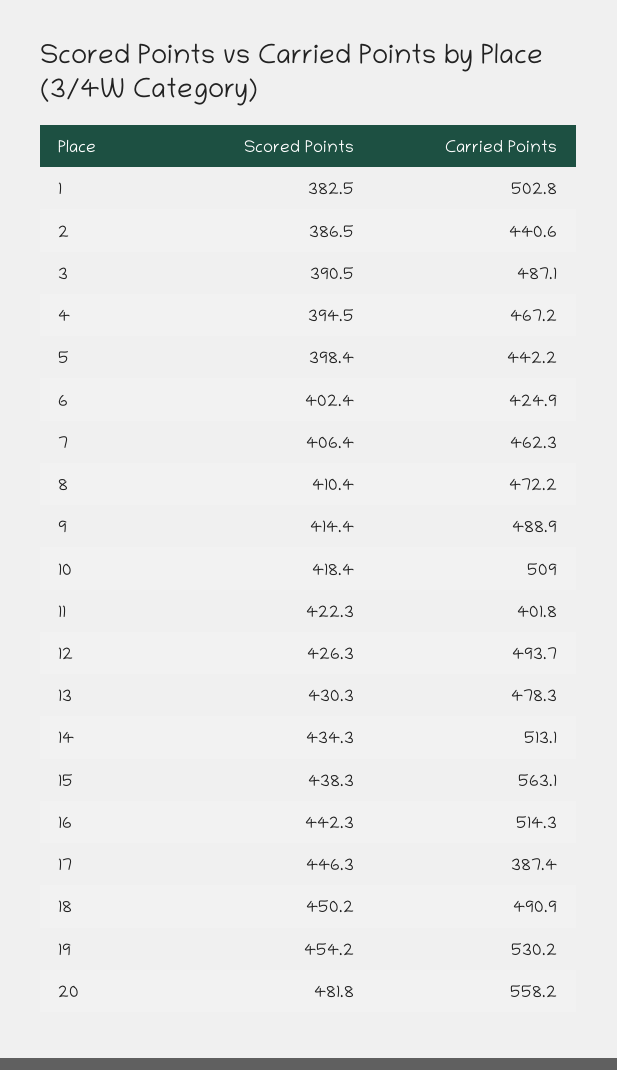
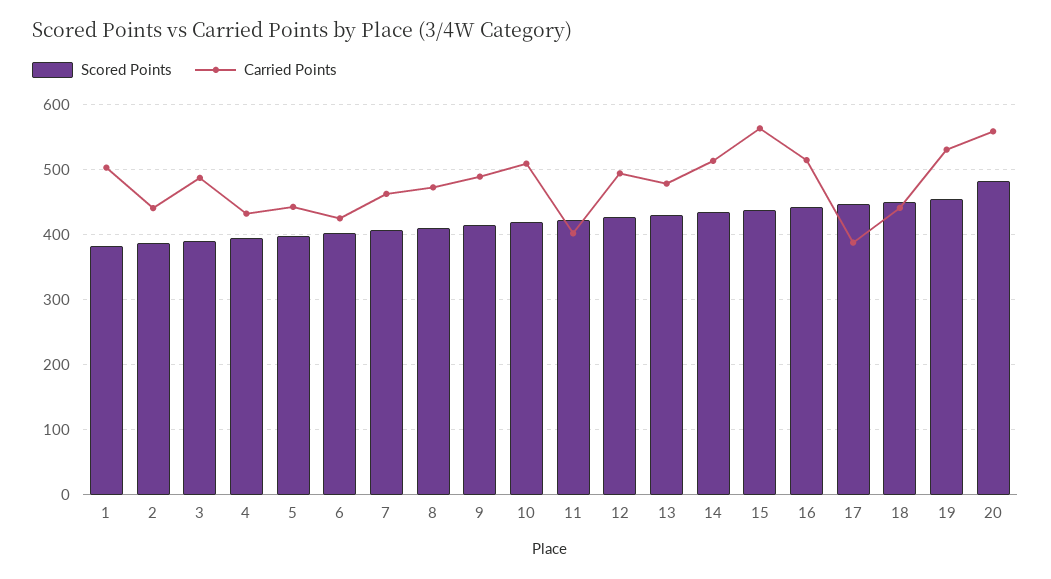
Carried Points, 4: 467.2 -> 430
Carried Points, 18: 490.9 -> 440

